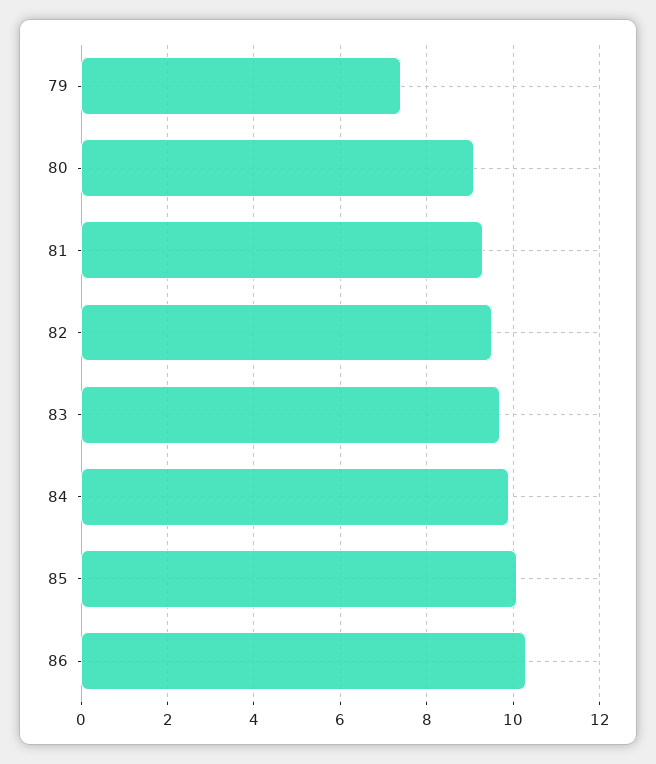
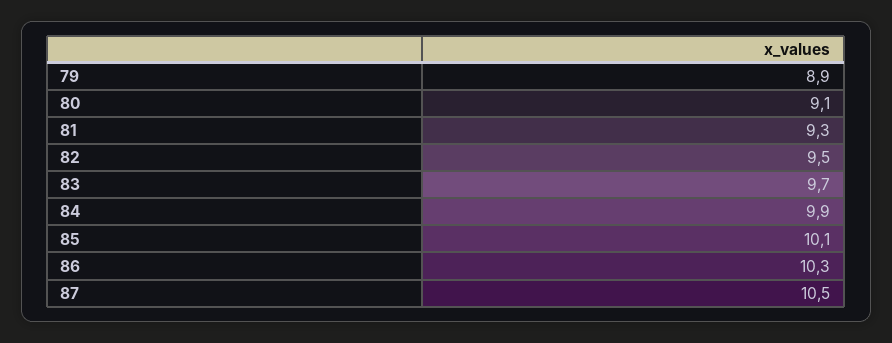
79: 7.5 -> 8.9
87: none -> 10.5

